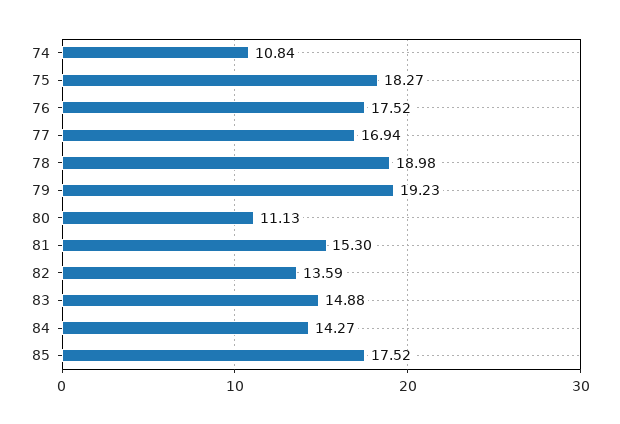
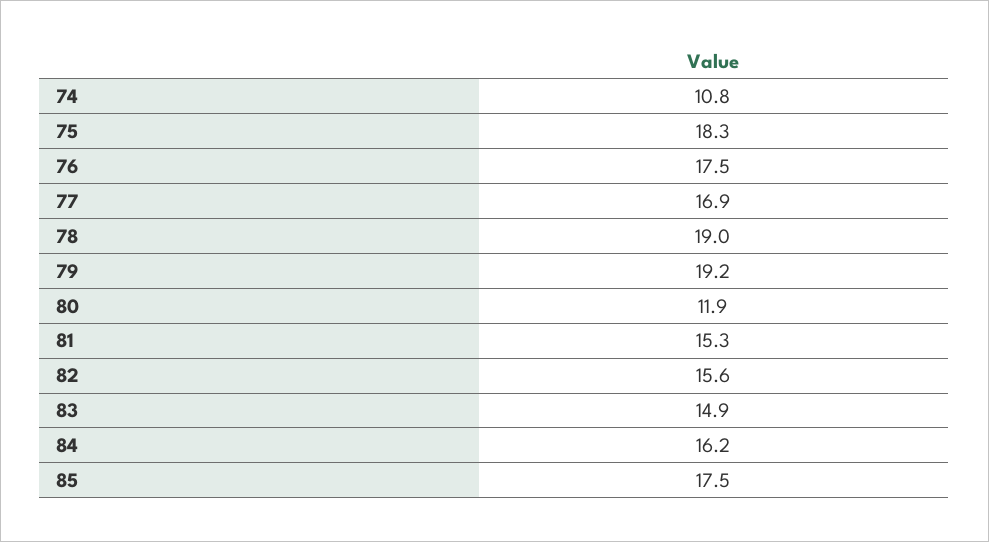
80: 11.13 -> 11.9
82: 13.59 -> 15.6
84: 14.27 -> 16.2

